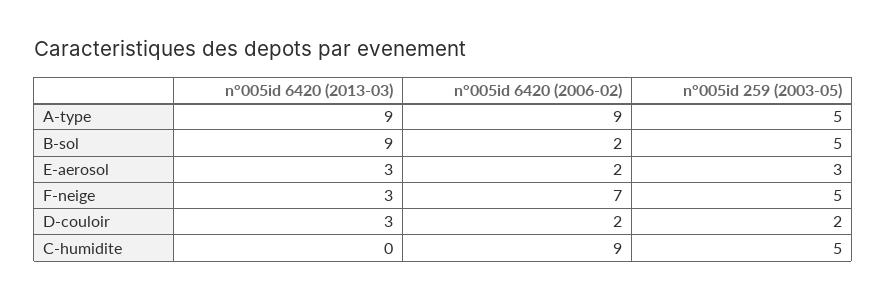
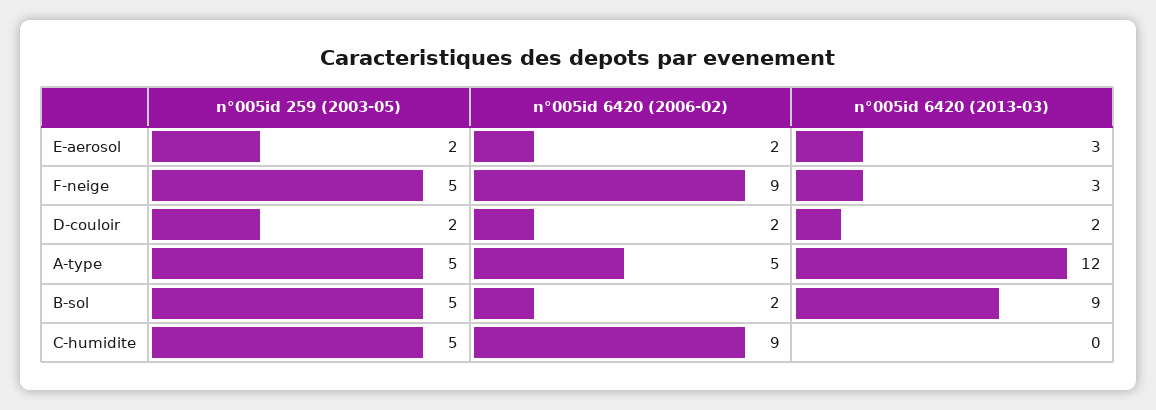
n°005id 6420 (2013-03), A-type: 9 -> 12
n°005id 6420 (2006-02), A-type: 9 -> 5
n°005id 259 (2003-05), E-aerosol: 3 -> 2
n°005id 6420 (2006-02), F-neige: 7 -> 9
n°005id 6420 (2013-03), D-couloir: 3 -> 2

